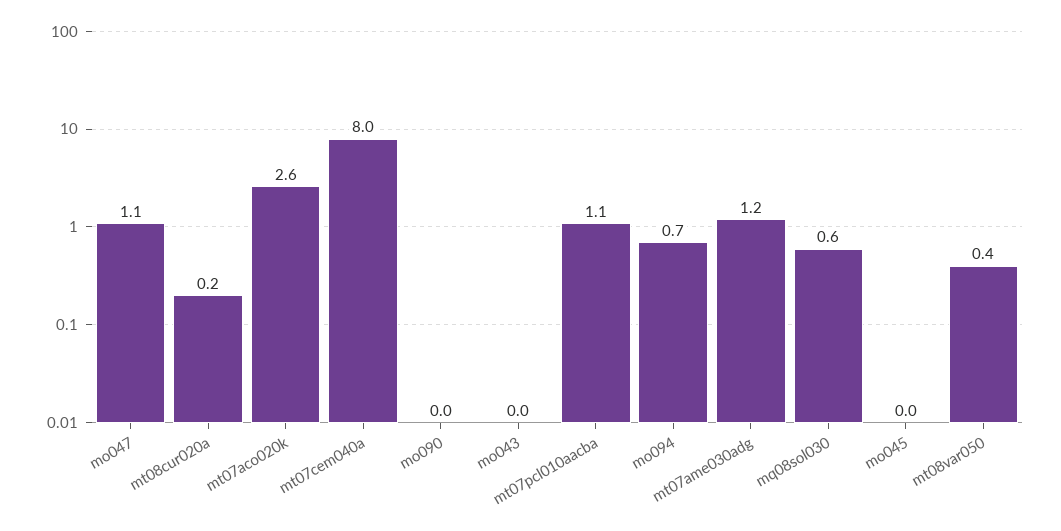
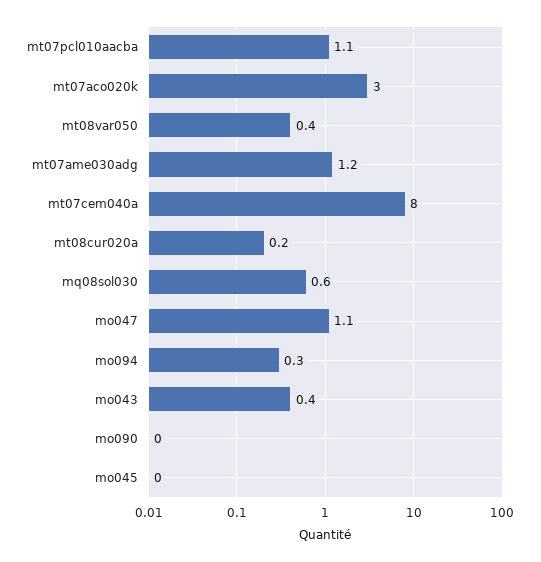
mt07aco020k: 2.6 -> 3
mo043: 0 -> 0.4
mo094: 0.7 -> 0.3

